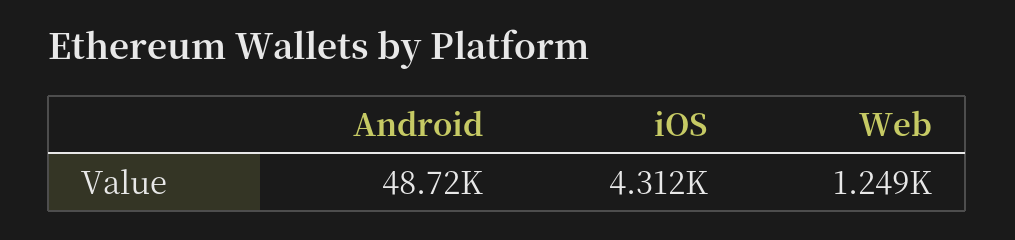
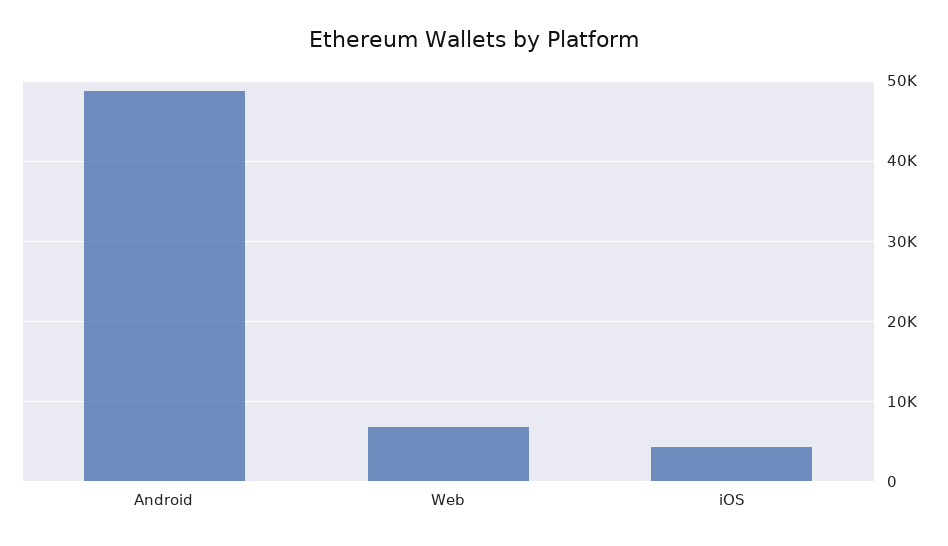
Web: 1249 -> 7000

